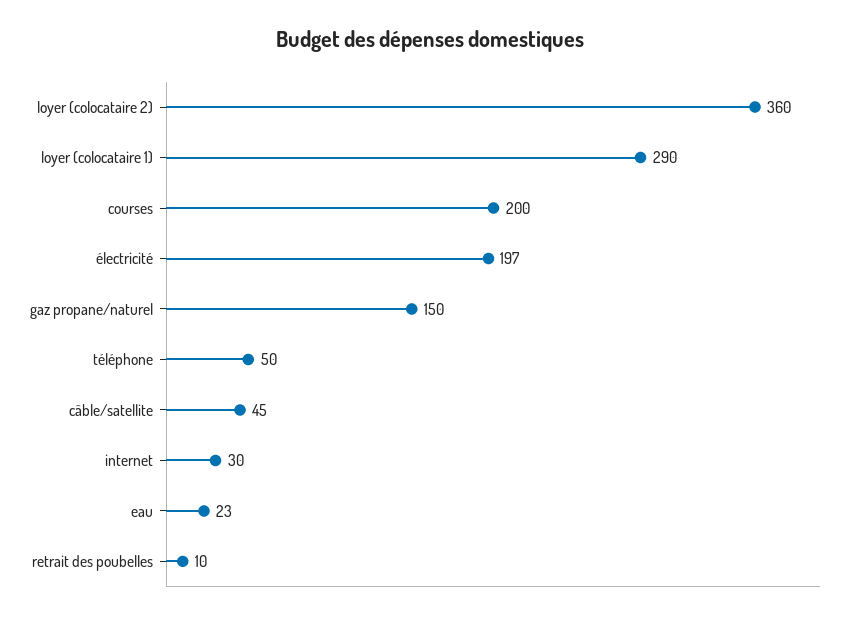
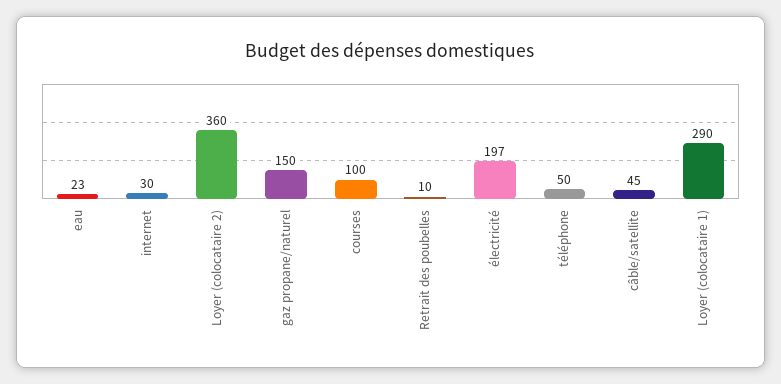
courses: 200 -> 100

